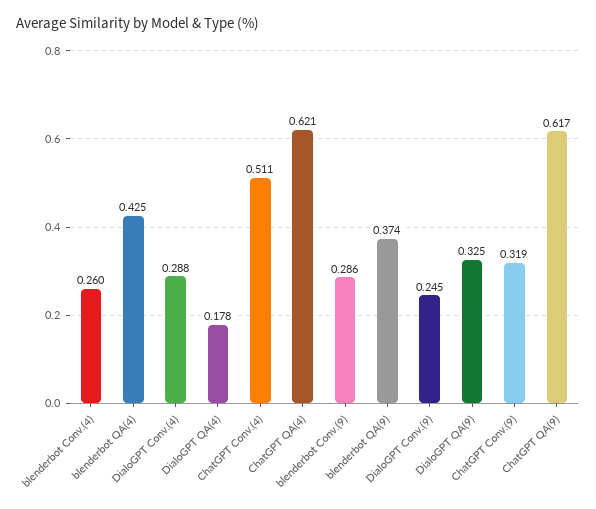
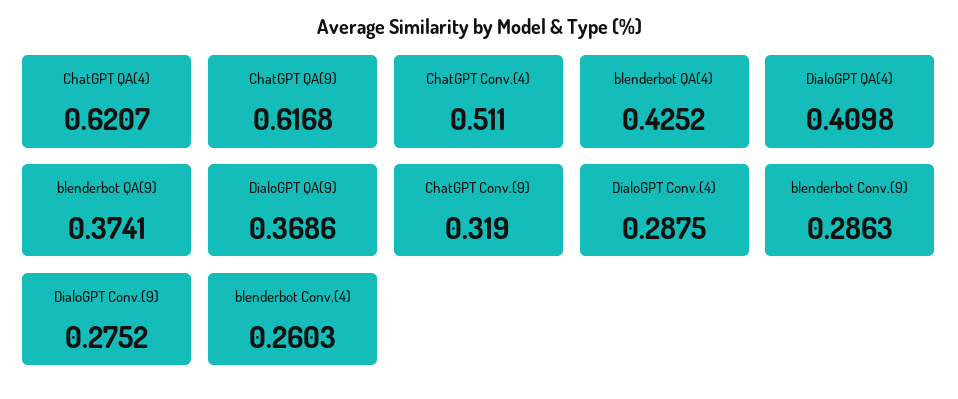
DialoGPT QA(4): 0.178 -> 0.4098
DialoGPT Conv.(9): 0.245 -> 0.2752
DialoGPT QA(9): 0.325 -> 0.3686

